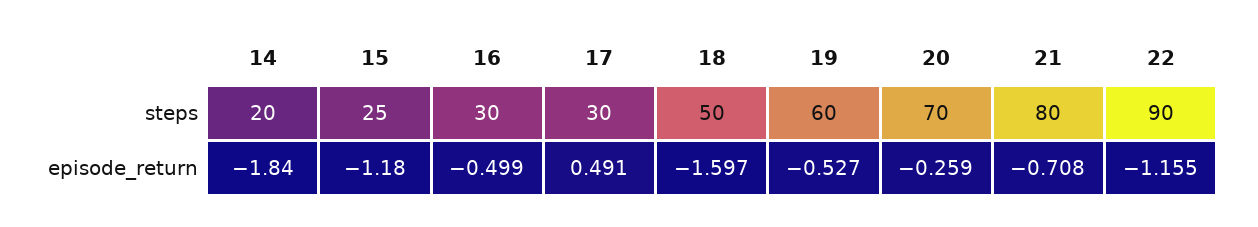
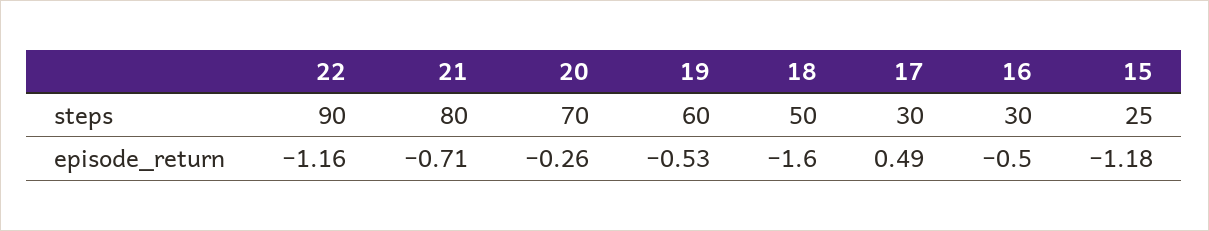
14, steps: 20 -> none
14, episode_return: -1.84 -> none

